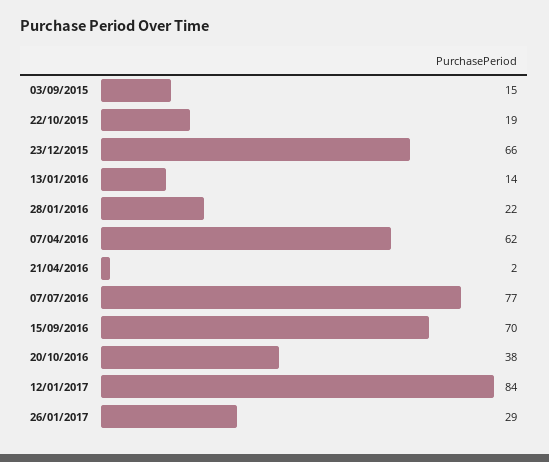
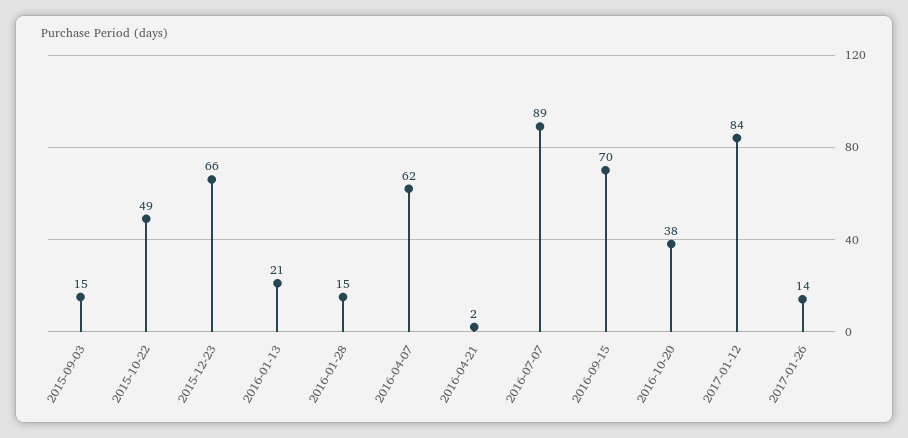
22/10/2015: 19 -> 49
13/01/2016: 14 -> 21
28/01/2016: 22 -> 15
07/07/2016: 77 -> 89
26/01/2017: 29 -> 14

